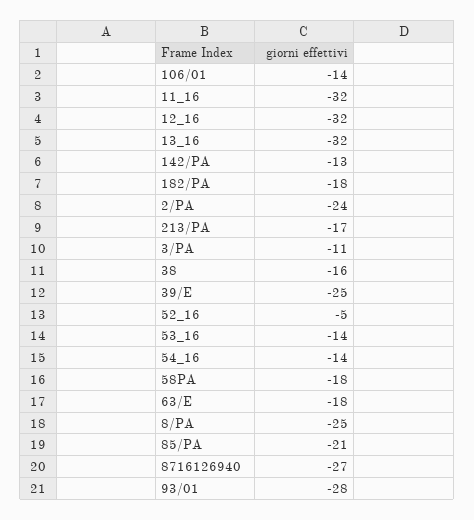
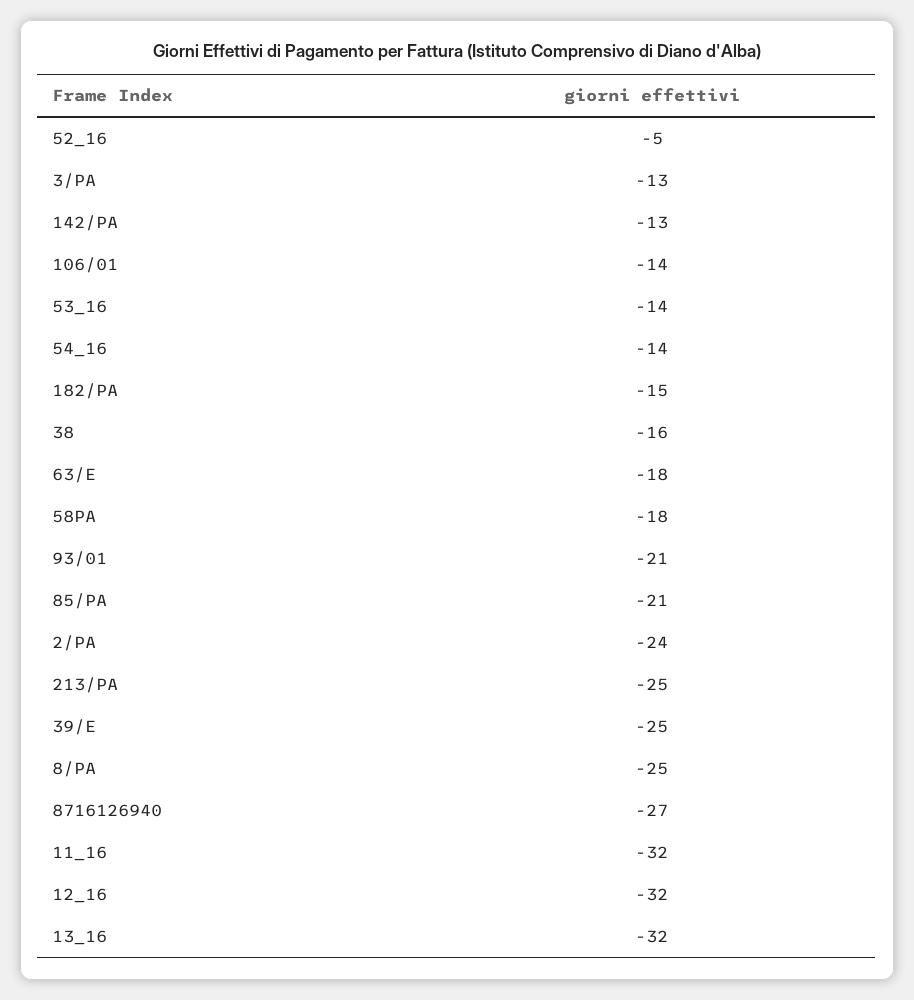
182/PA: -18 -> -15
213/PA: -17 -> -25
3/PA: -11 -> -13
93/01: -28 -> -21

